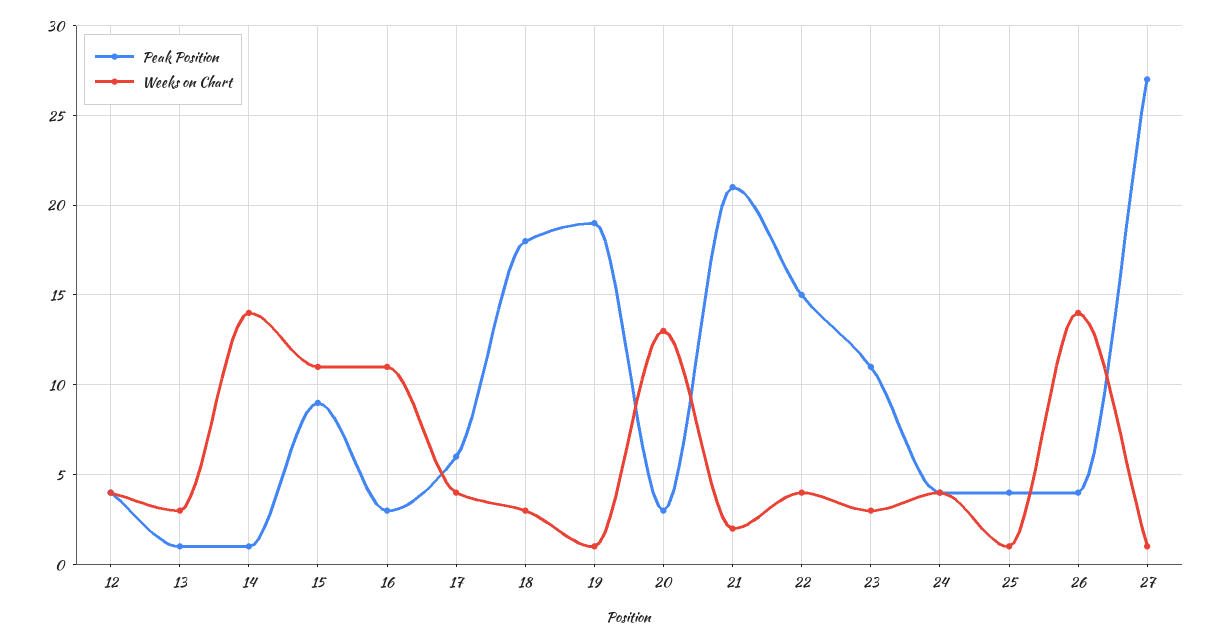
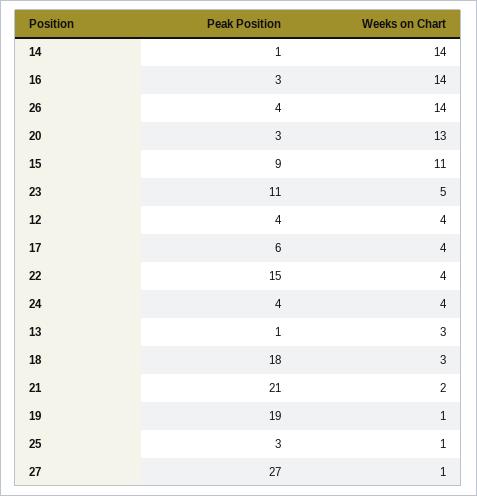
Weeks on Chart, 16: 11 -> 14
Weeks on Chart, 23: 3 -> 5
Peak Position, 25: 4 -> 3

